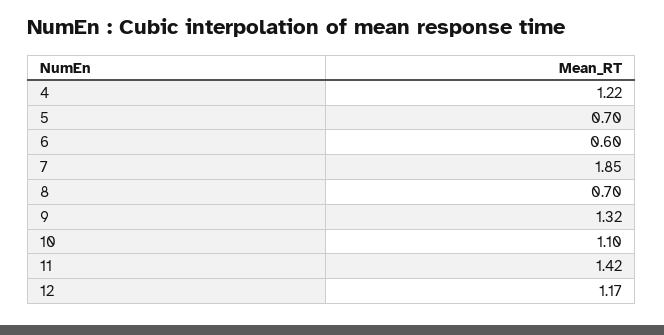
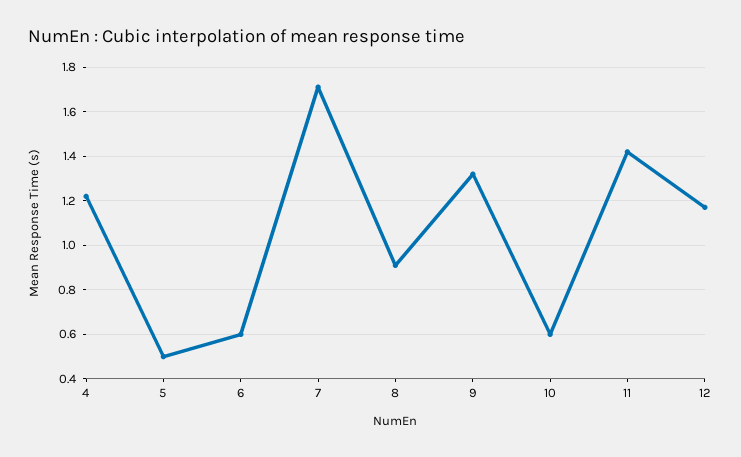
5: 0.7 -> 0.5
7: 1.85 -> 1.7
8: 0.7 -> 0.9
10: 1.1 -> 0.6

